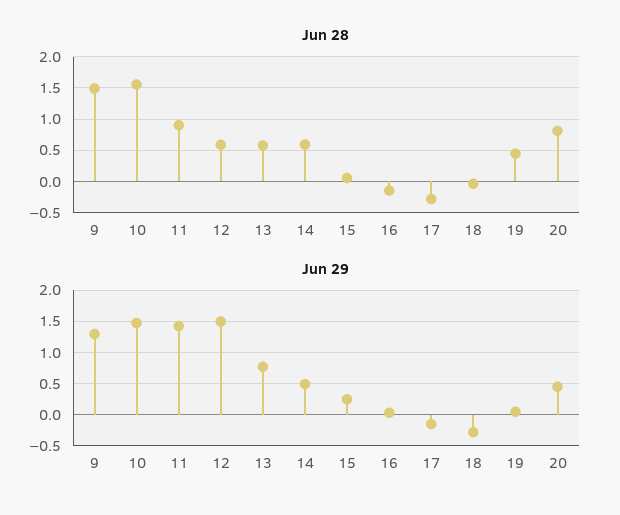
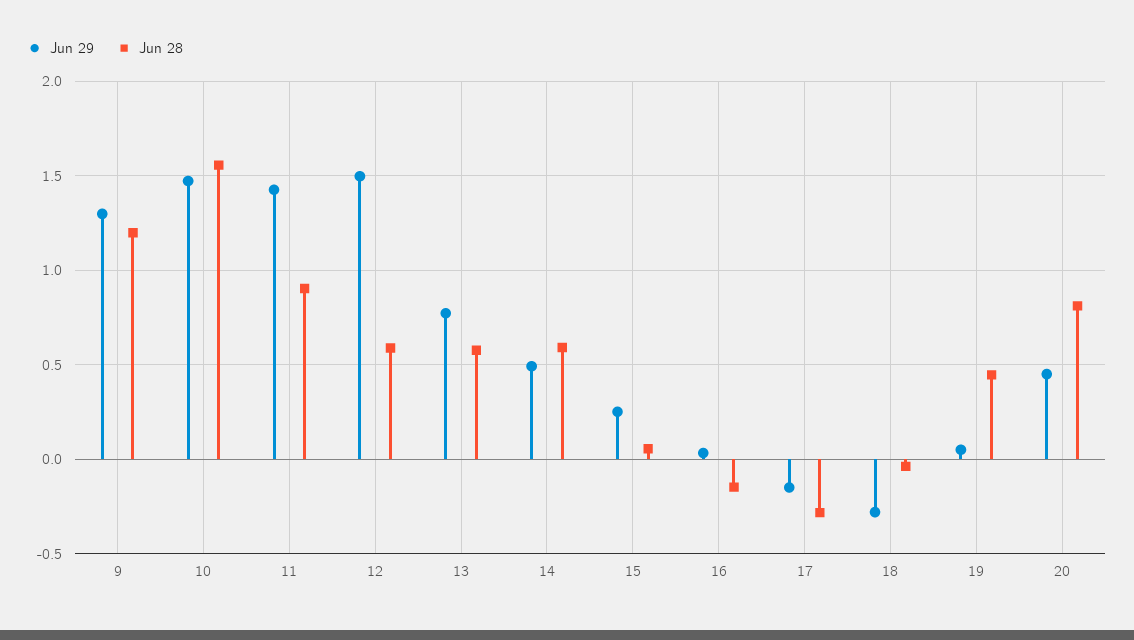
Jun 28, 9: 1.5 -> 1.2

